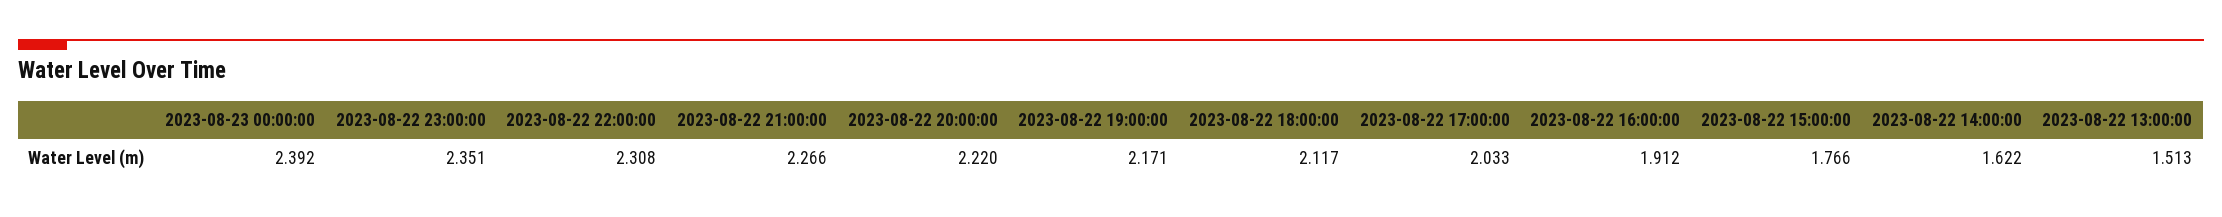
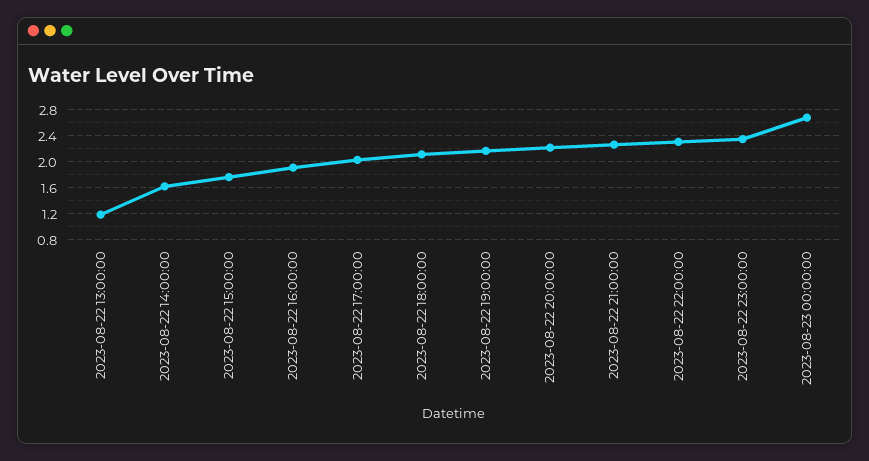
2023-08-23 00:00:00: 2.392 -> 2.7
2023-08-22 13:00:00: 1.513 -> 1.2

